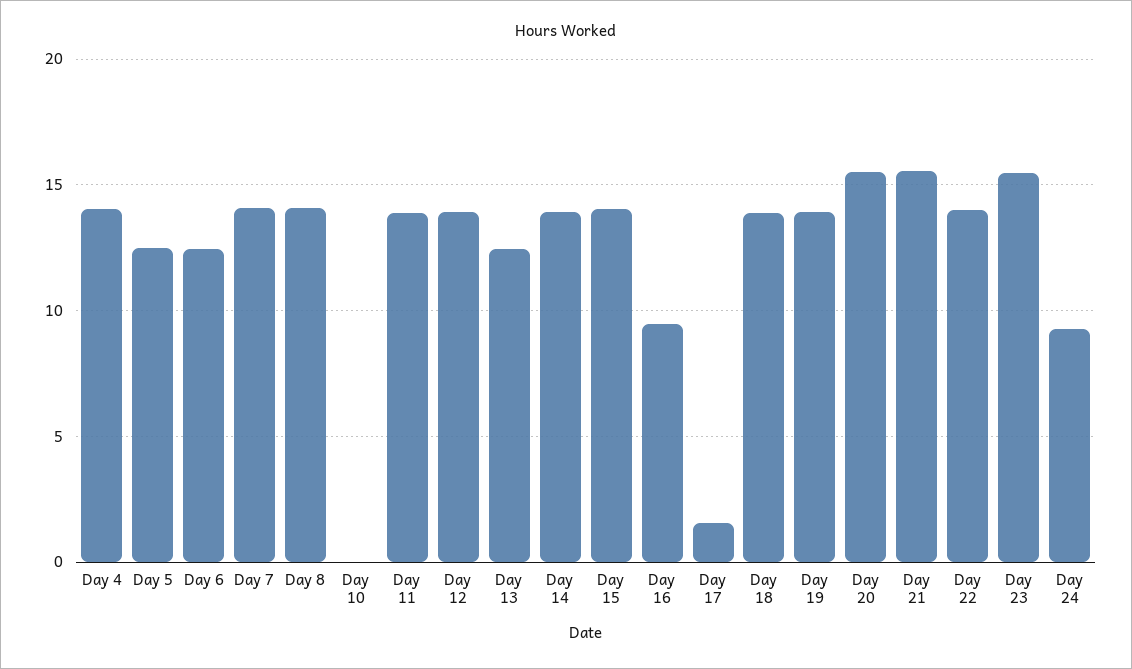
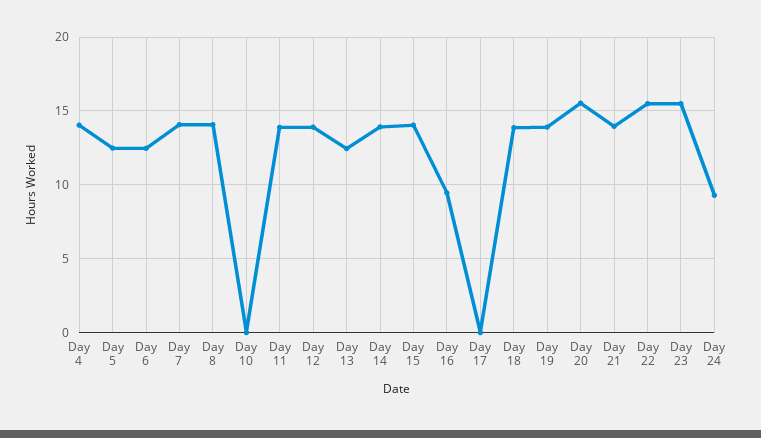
Day 17: 1.5 -> 0
Day 21: 15.5 -> 14
Day 22: 14 -> 15.5

